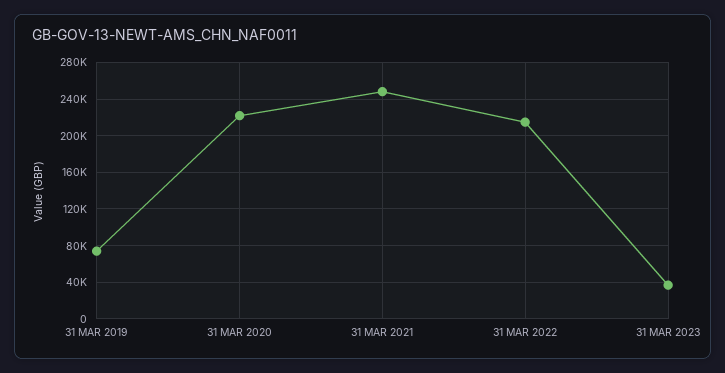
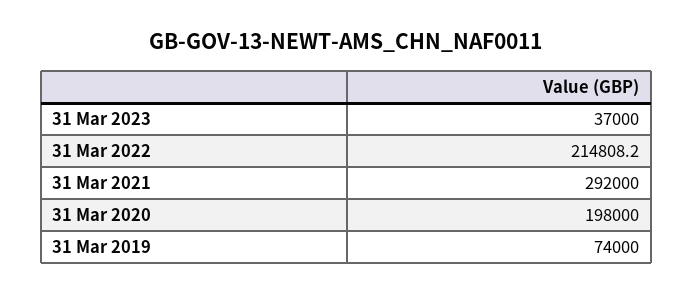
31 MAR 2020: 220000 -> 198000
31 MAR 2021: 250000 -> 292000

